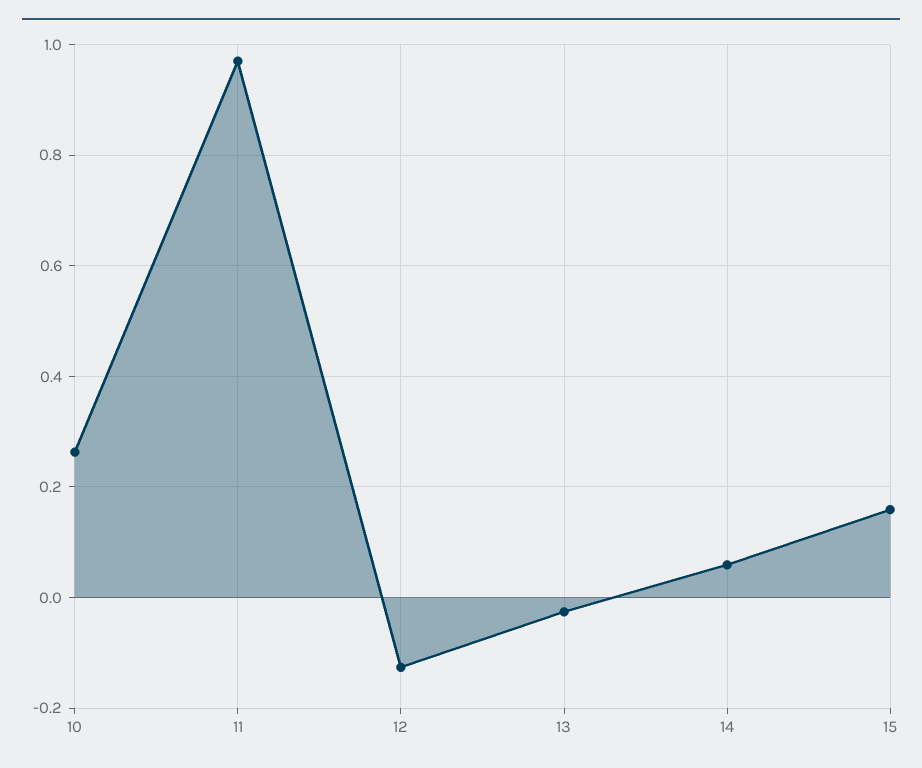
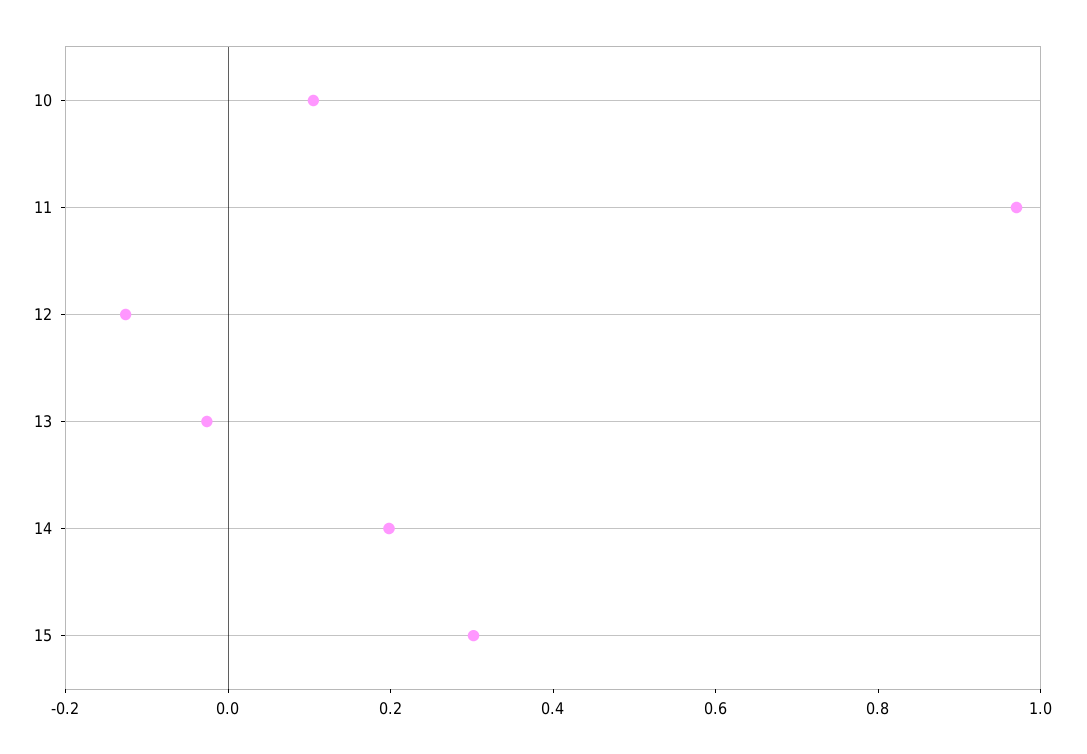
10: 0.26 -> 0.1
14: 0.06 -> 0.2
15: 0.16 -> 0.3

